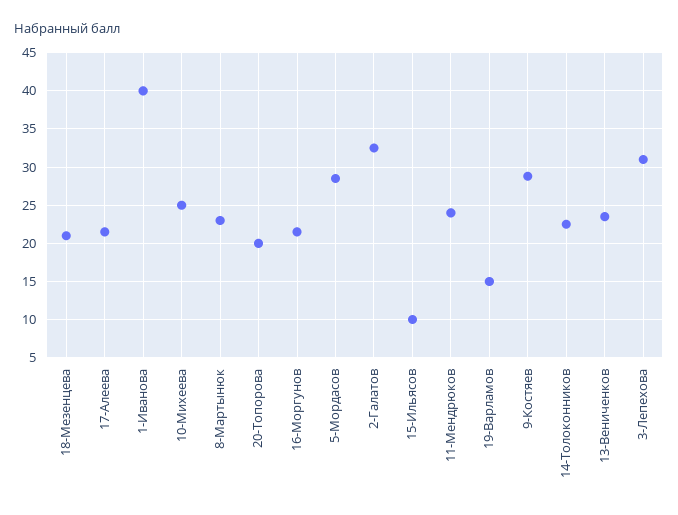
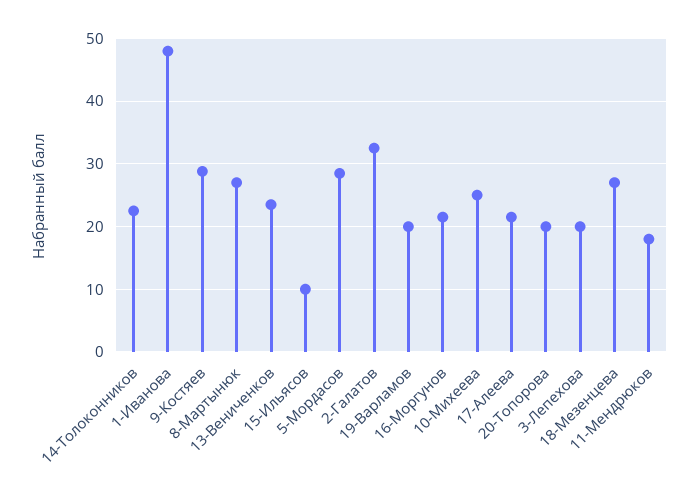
18-Мезенцева: 21 -> 27
1-Иванова: 40 -> 48
8-Мартынюк: 23 -> 27
11-Мендрюков: 24 -> 18
19-Варламов: 15 -> 20
3-Лепехова: 31 -> 20

